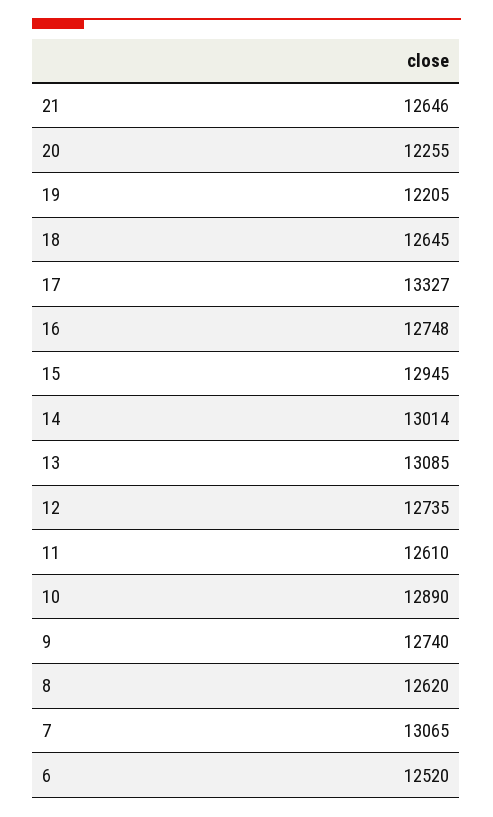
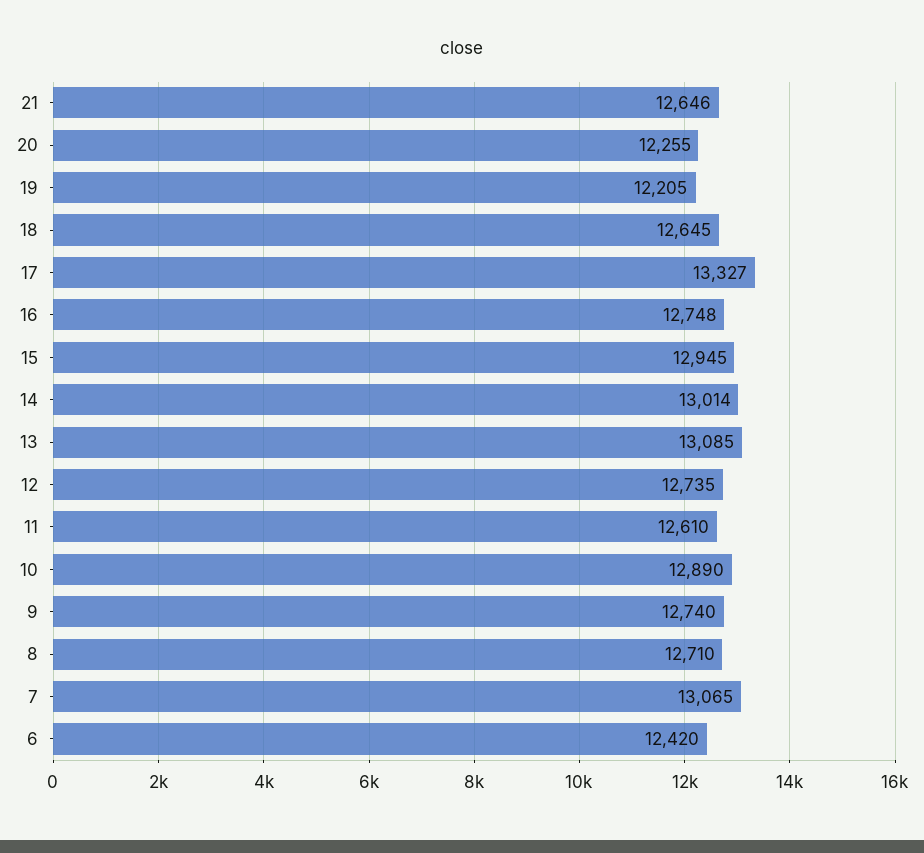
8: 12620 -> 12710
6: 12520 -> 12420

